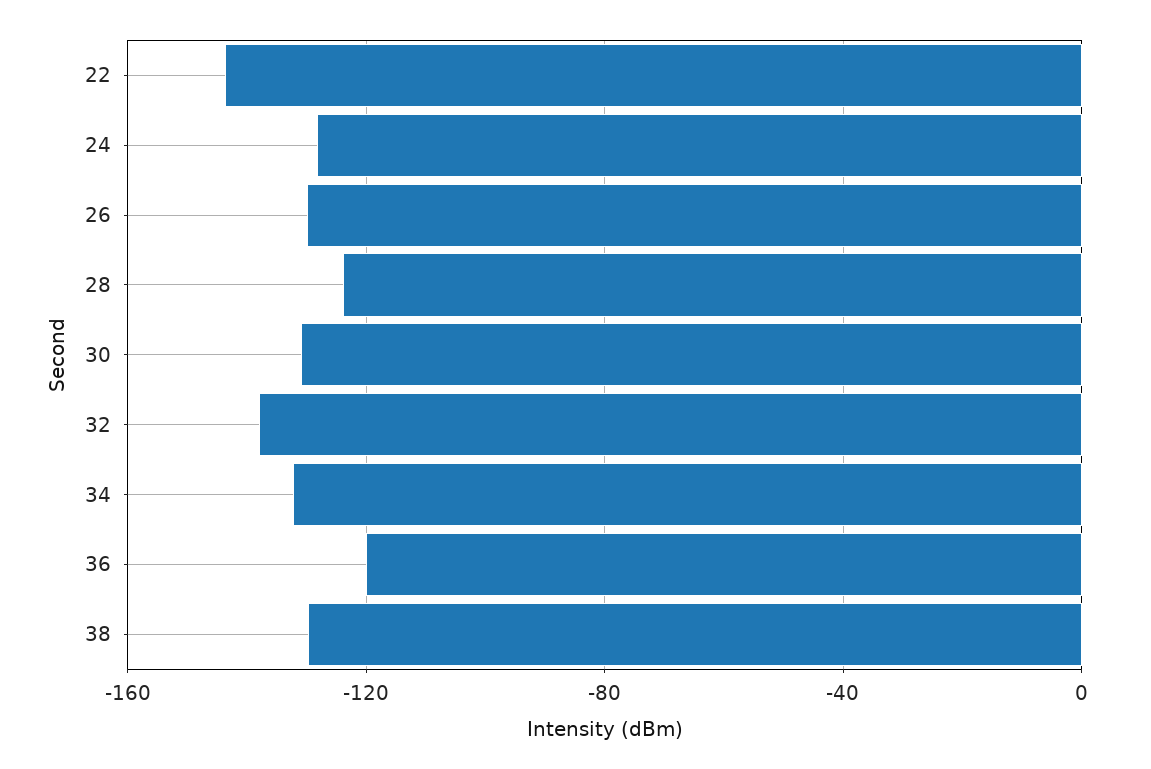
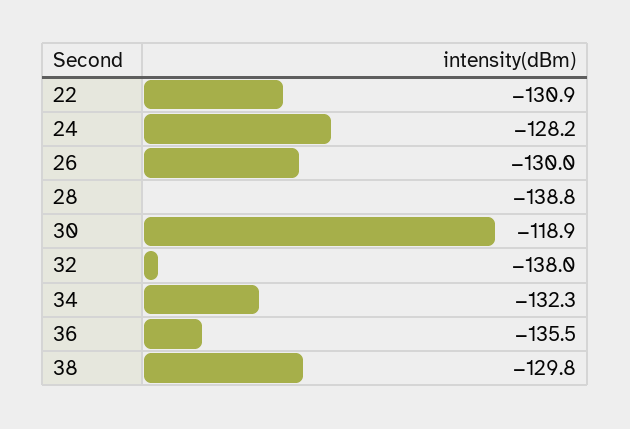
22: -145 -> -130.9
28: -125 -> -138.8
30: -130 -> -118.9
36: -120 -> -135.5

